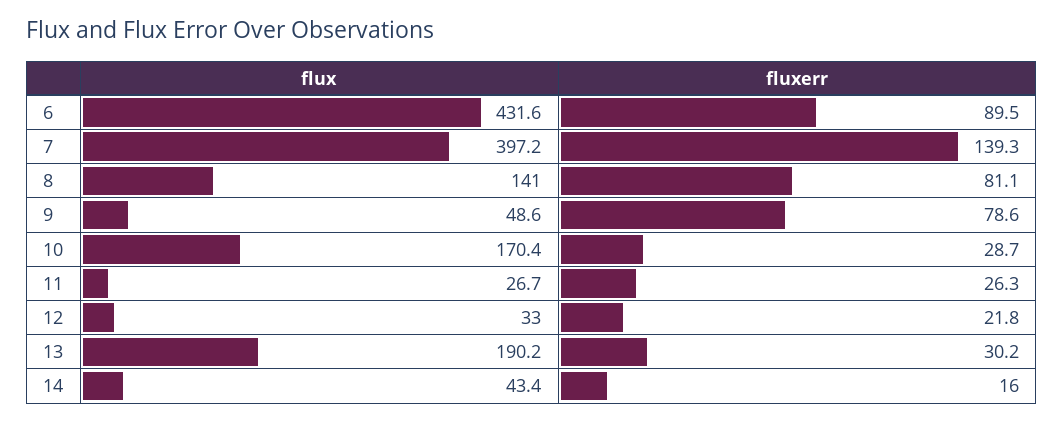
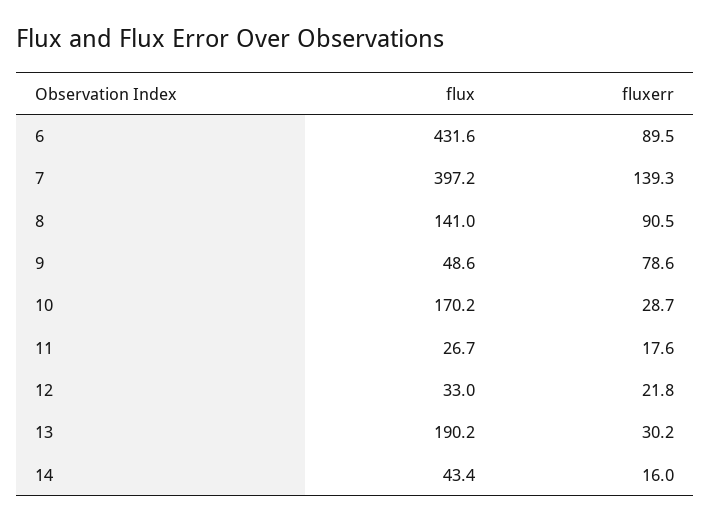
fluxerr, 8: 81.1 -> 90.5
flux, 10: 170.4 -> 170.2
fluxerr, 11: 26.3 -> 17.6

